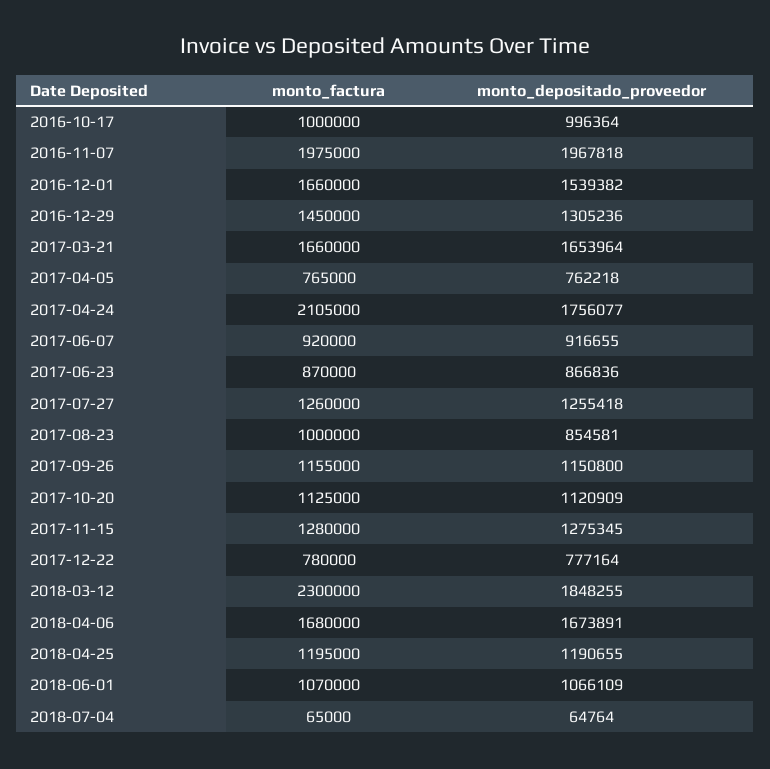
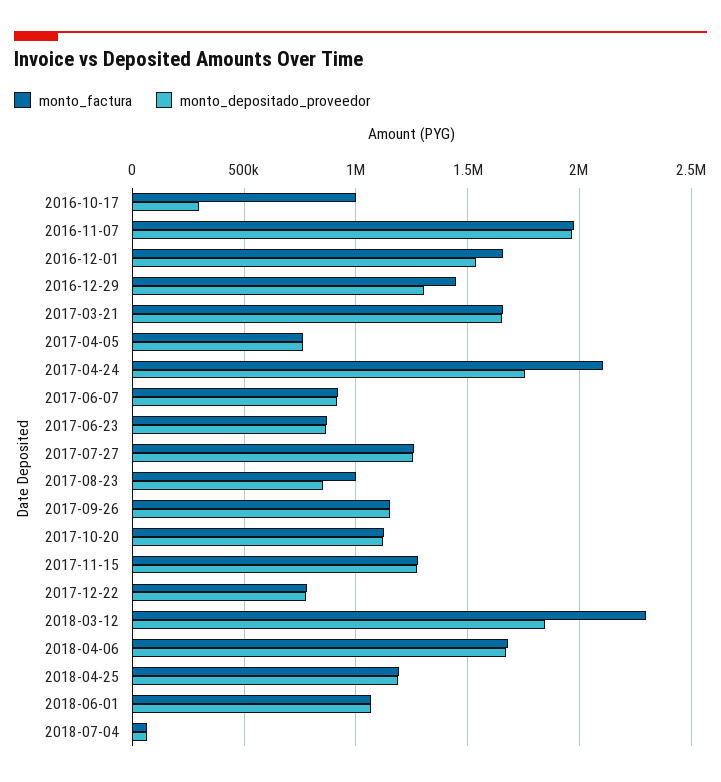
monto_depositado_proveedor, 2016-10-17: 996364 -> 300000

